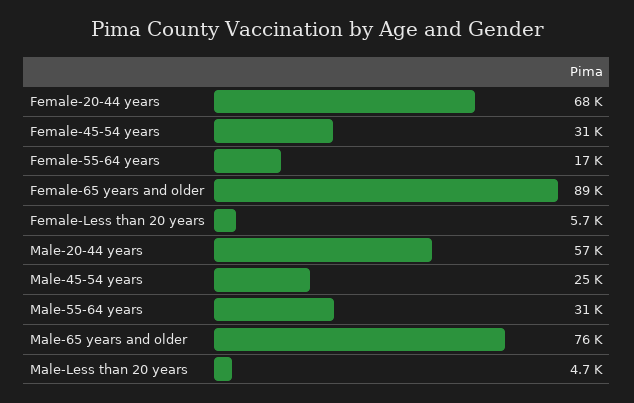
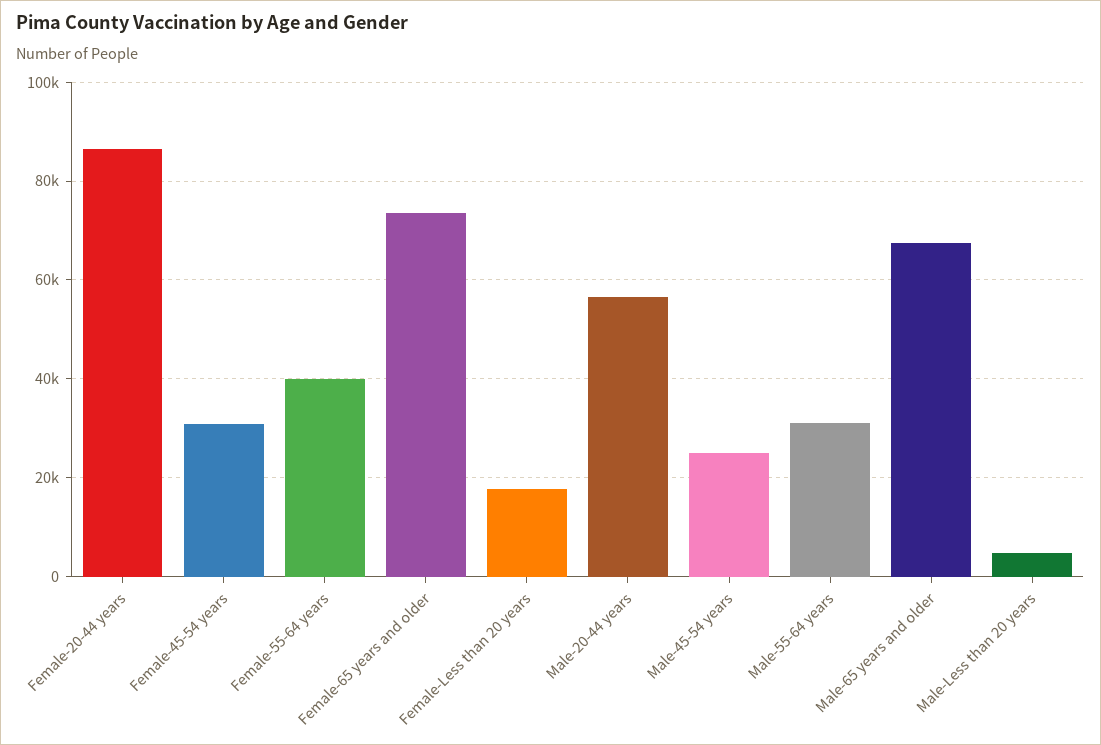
Female-20-44 years: 68000 -> 86000
Female-55-64 years: 17000 -> 40000
Female-65 years and older: 89000 -> 74000
Female-Less than 20 years: 5700 -> 18000
Male-65 years and older: 76000 -> 68000

